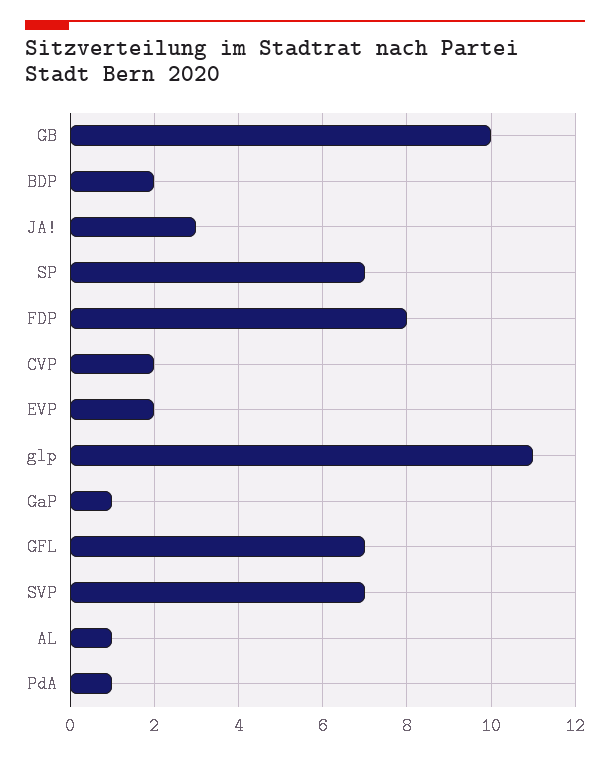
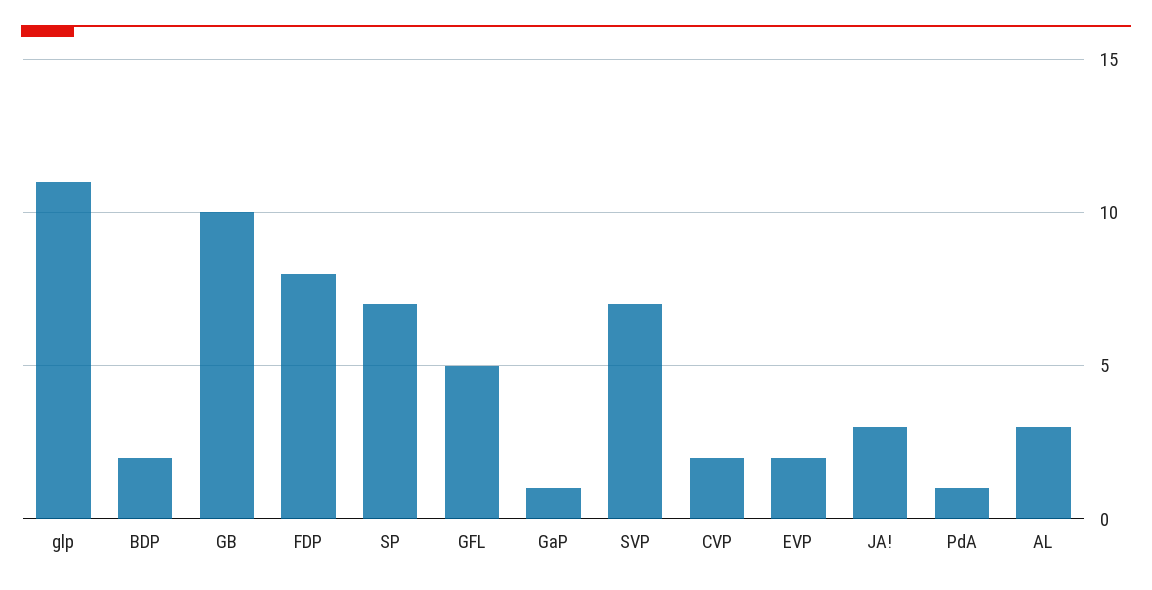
GFL: 7 -> 5
AL: 1 -> 3

